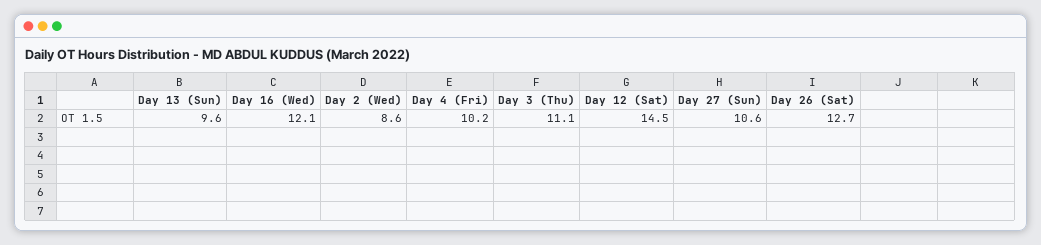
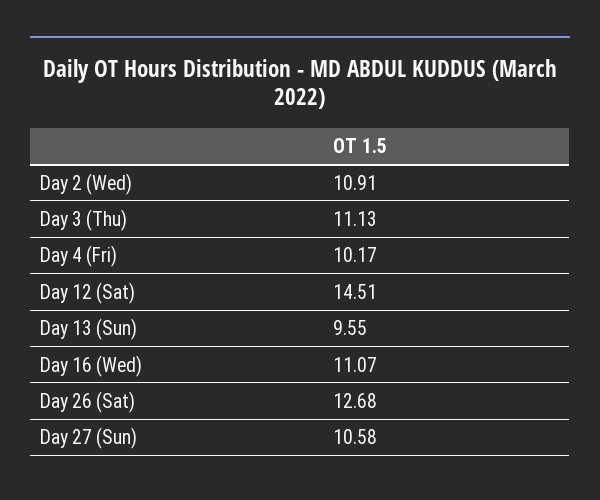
Day 16 (Wed): 12.1 -> 11.07
Day 2 (Wed): 8.6 -> 10.91

